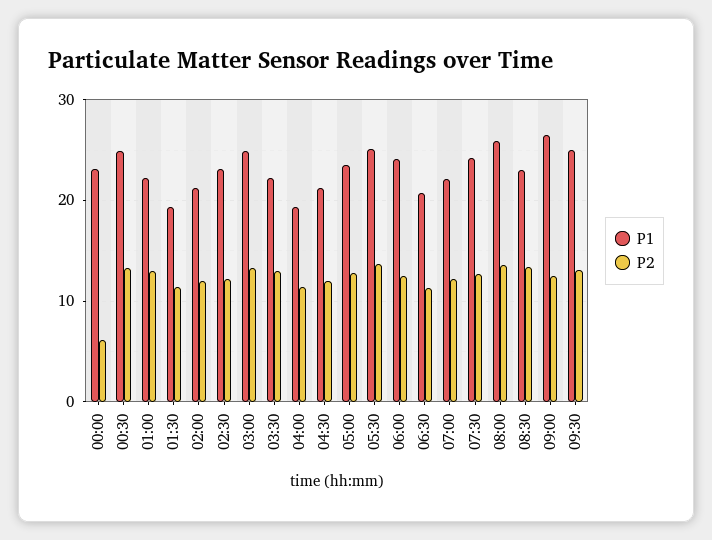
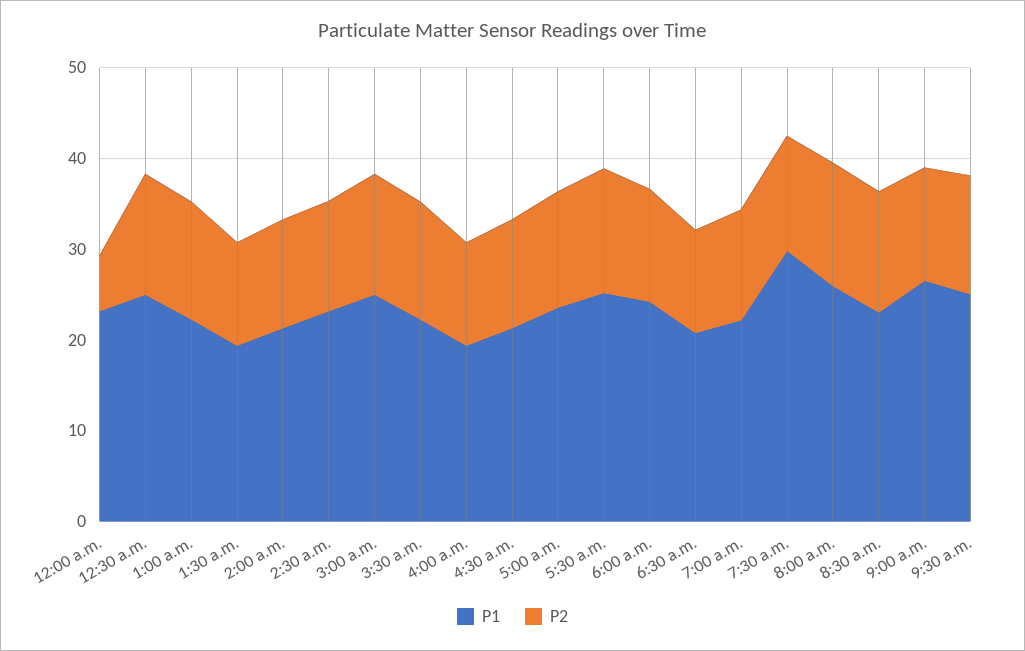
P1, 07:30: 24 -> 30

